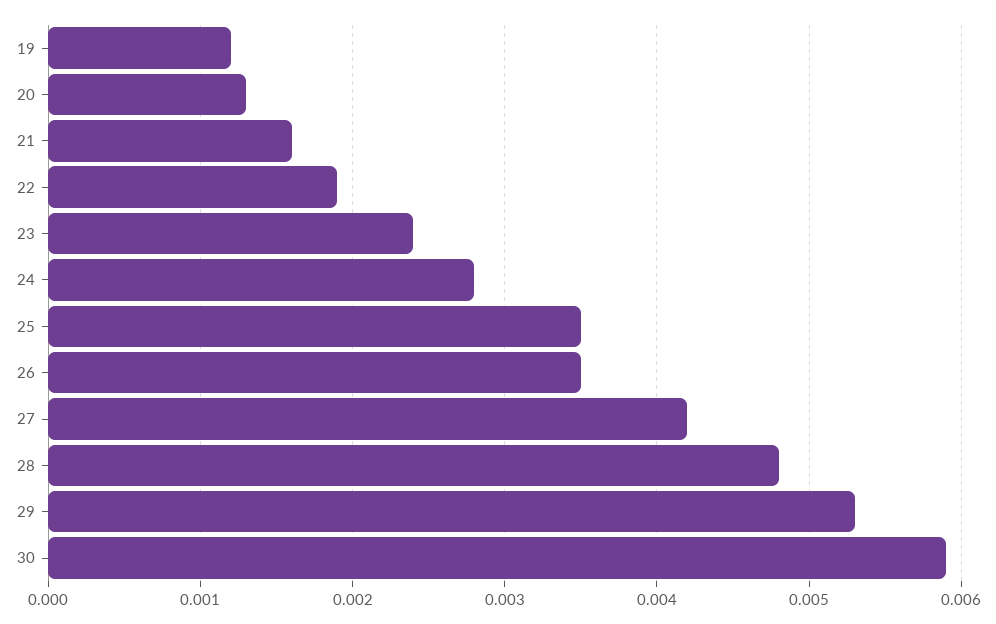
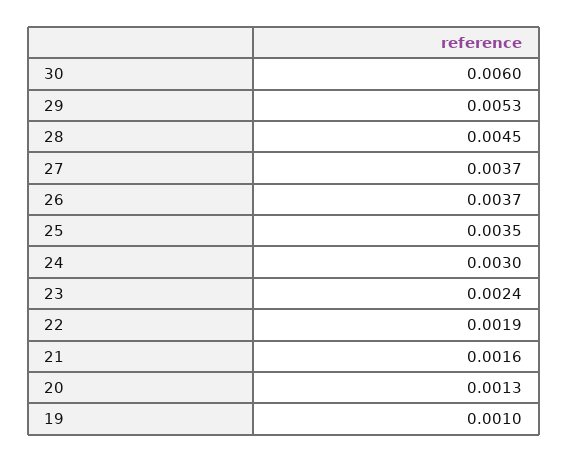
19: 0.0012 -> 0.001
24: 0.0028 -> 0.003
26: 0.0035 -> 0.0037
27: 0.0042 -> 0.0037
28: 0.0048 -> 0.0045
30: 0.0059 -> 0.006

